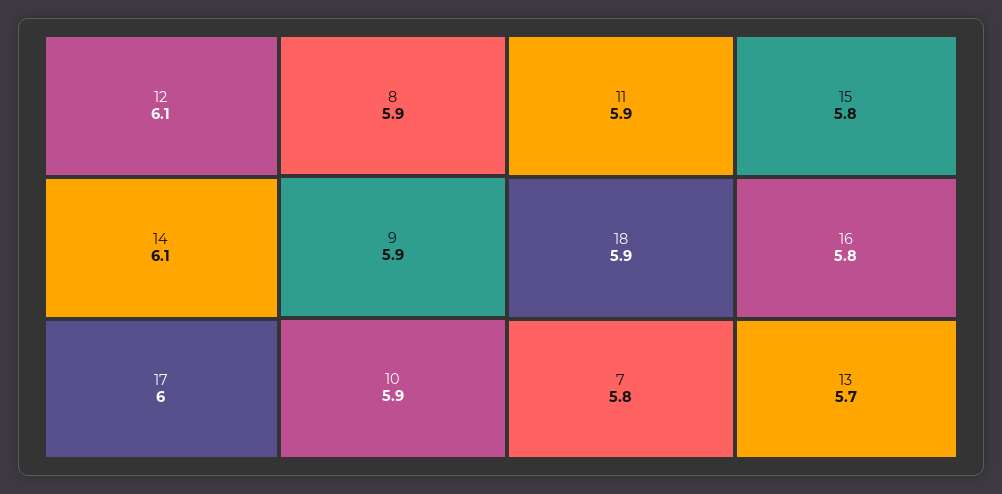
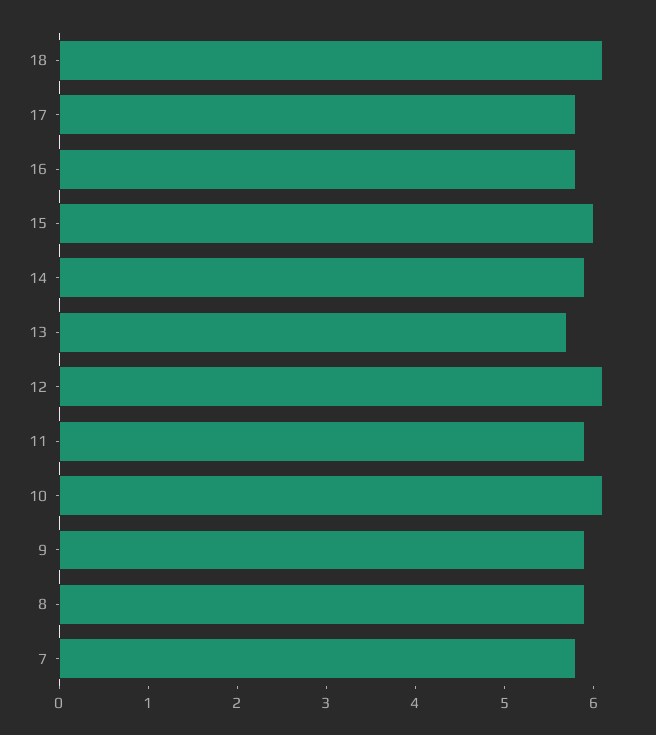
14: 6.1 -> 5.9
17: 6 -> 5.8
10: 5.9 -> 6.1
18: 5.9 -> 6.1
15: 5.8 -> 6

